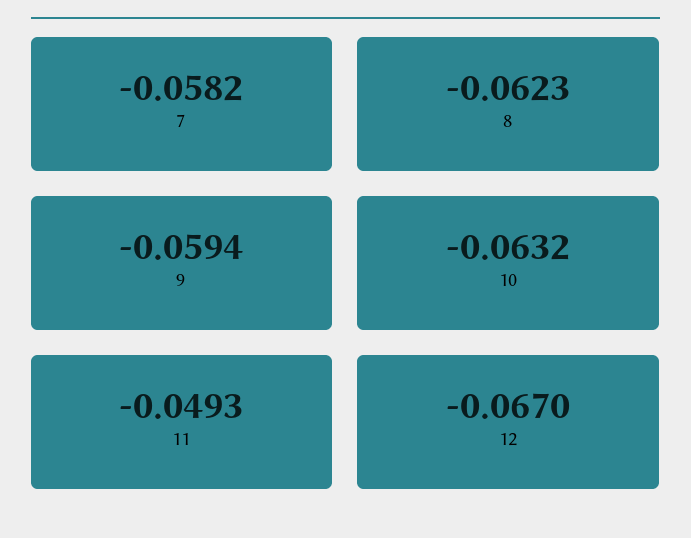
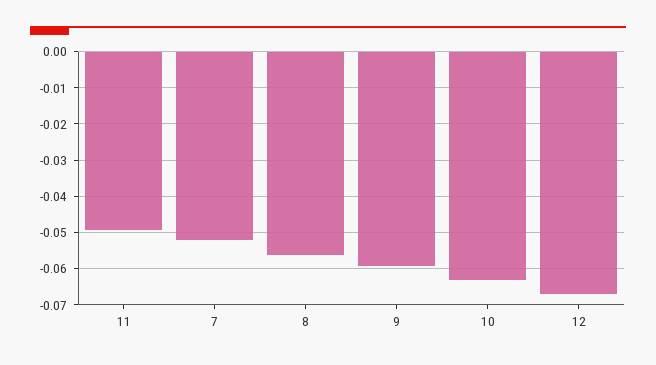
7: -0.0582 -> -0.052
8: -0.0623 -> -0.056

